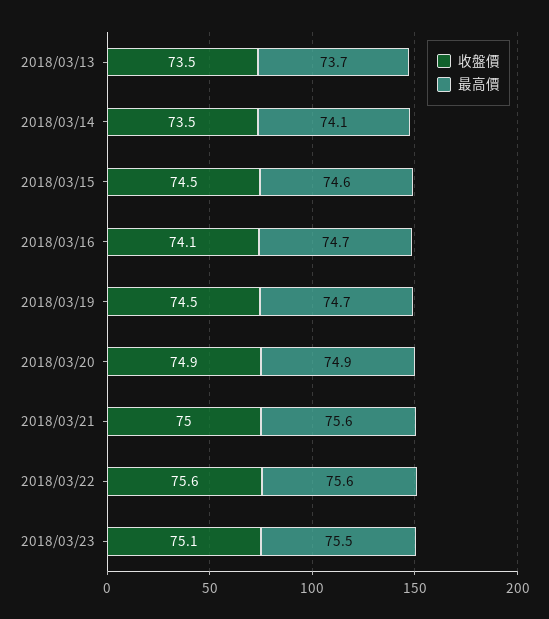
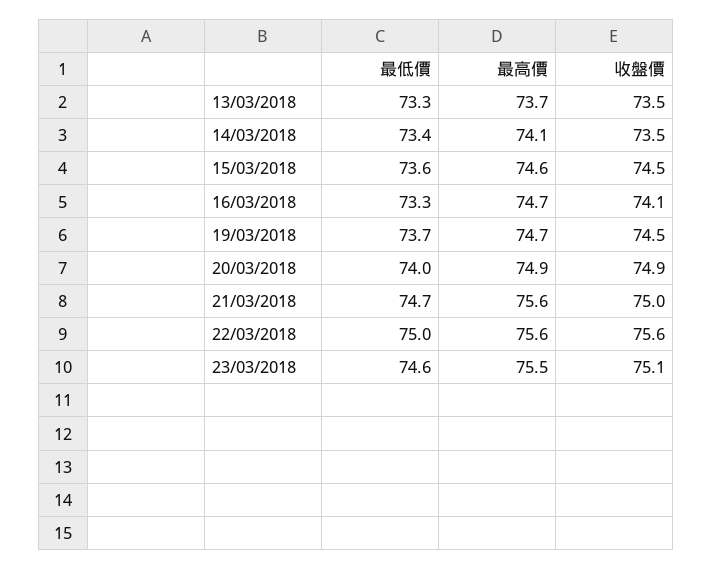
最低價, 2018/03/13: none -> 73.3
最低價, 2018/03/14: none -> 73.4
最低價, 2018/03/15: none -> 73.6
最低價, 2018/03/16: none -> 73.3
最低價, 2018/03/19: none -> 73.7
最低價, 2018/03/20: none -> 74
最低價, 2018/03/21: none -> 74.7
最低價, 2018/03/22: none -> 75
最低價, 2018/03/23: none -> 74.6

